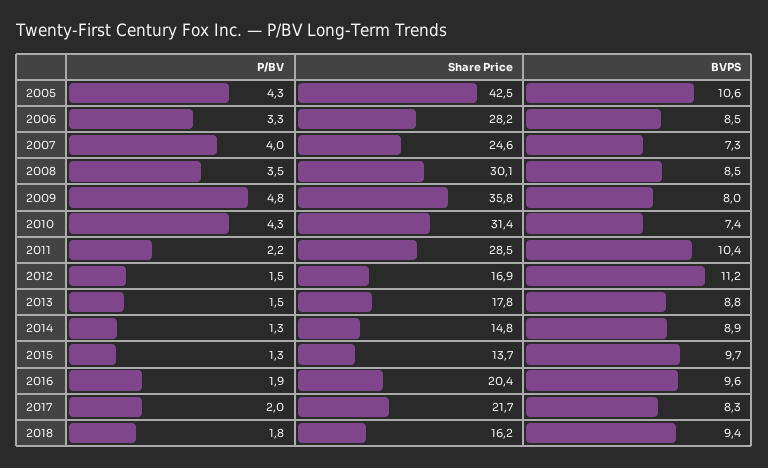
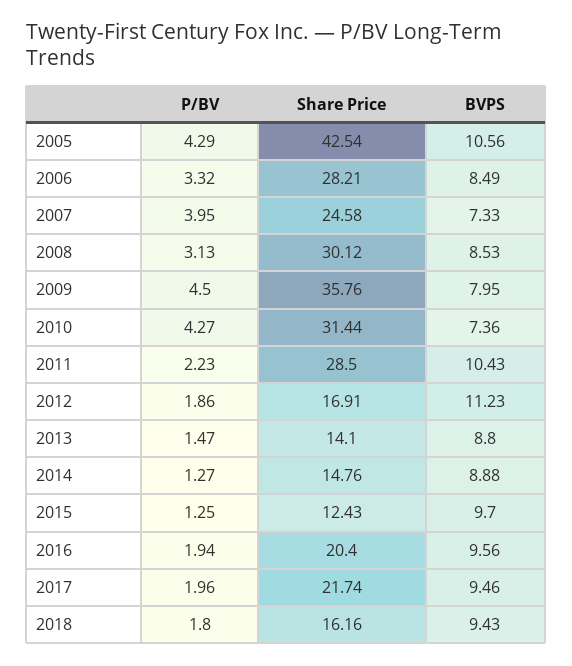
P/BV, 2008: 3.5 -> 3.13
P/BV, 2009: 4.8 -> 4.5
P/BV, 2012: 1.5 -> 1.86
Share Price, 2013: 17.8 -> 14.1
Share Price, 2015: 13.7 -> 12.43
BVPS, 2017: 8.3 -> 9.46

